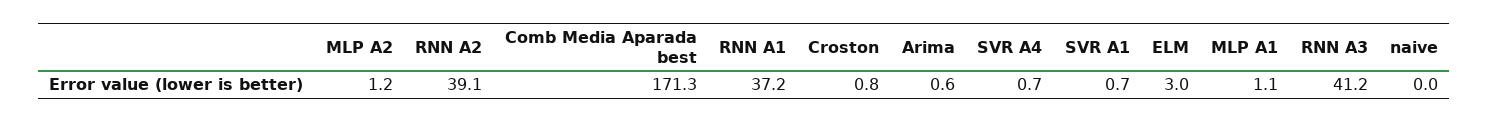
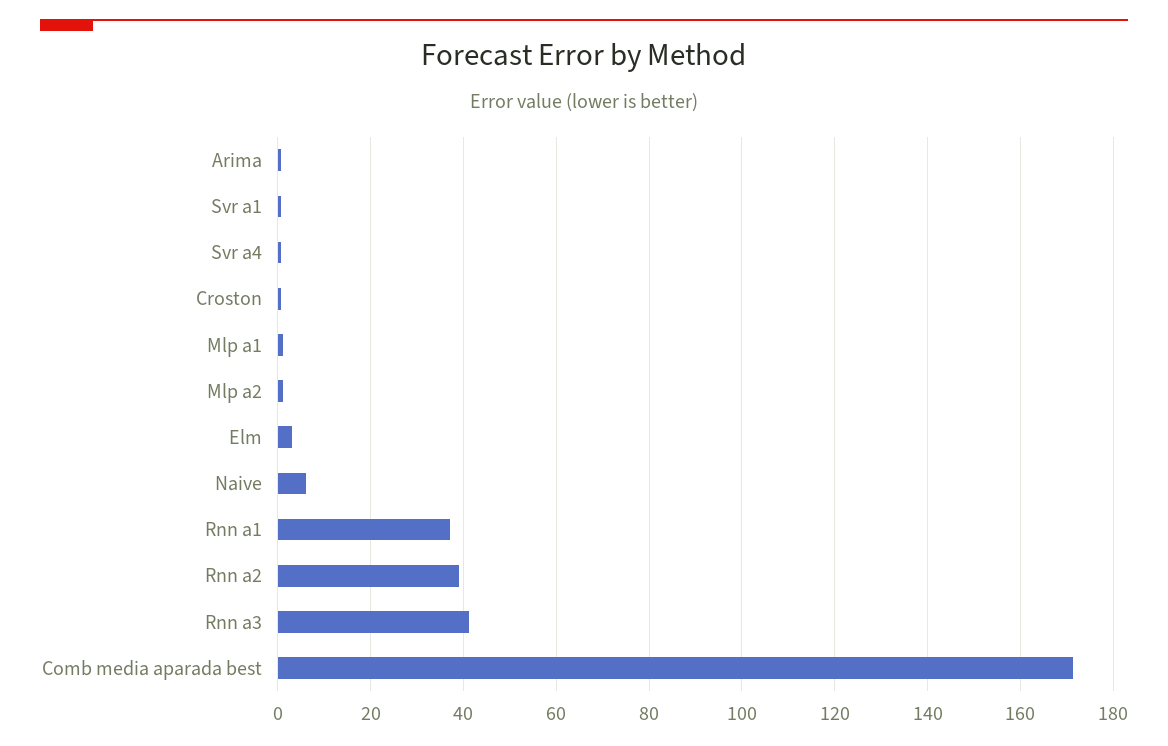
naive: 0 -> 6

